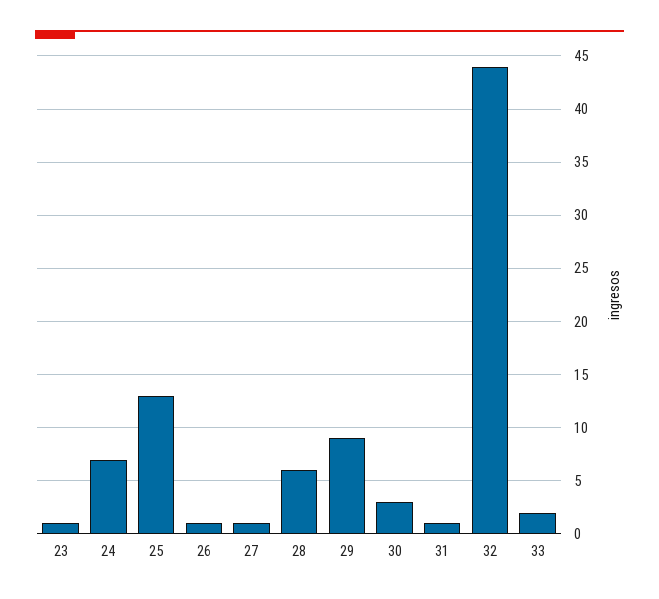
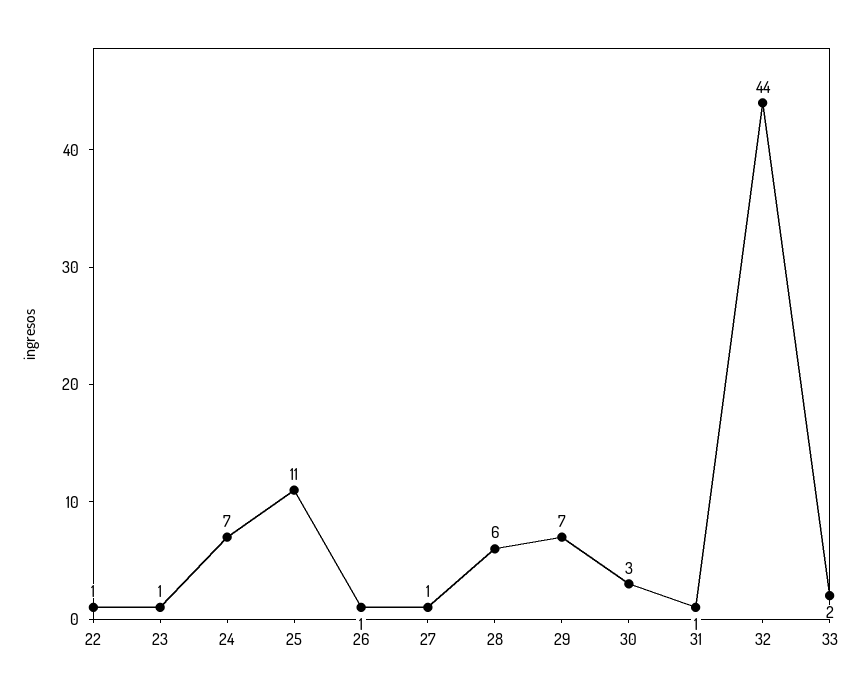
25: 13 -> 11
29: 9 -> 7
22: none -> 1

